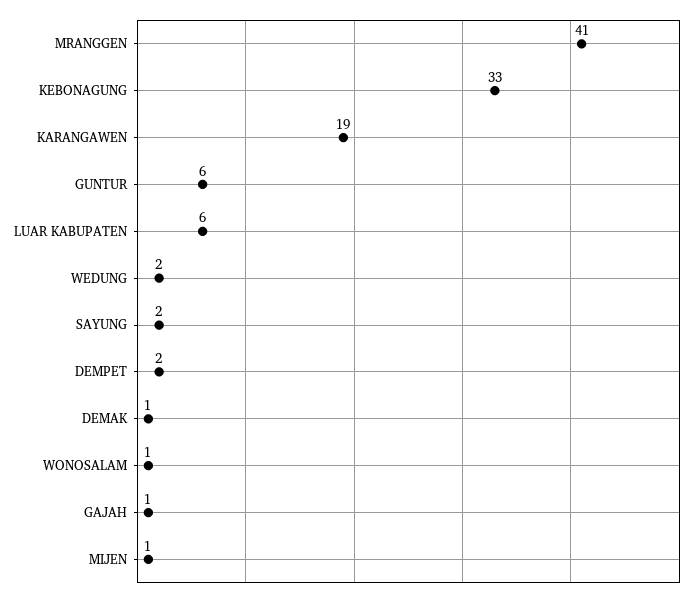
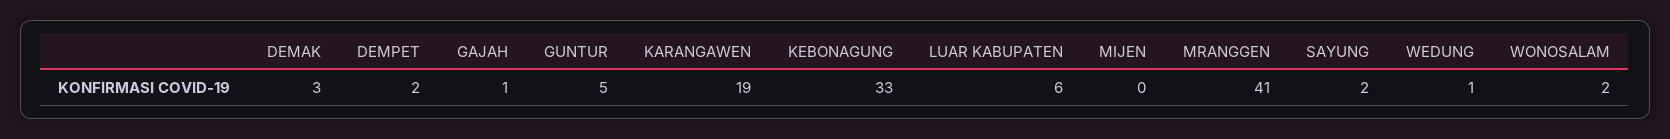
GUNTUR: 6 -> 5
WEDUNG: 2 -> 1
DEMAK: 1 -> 3
WONOSALAM: 1 -> 2
MIJEN: 1 -> 0

